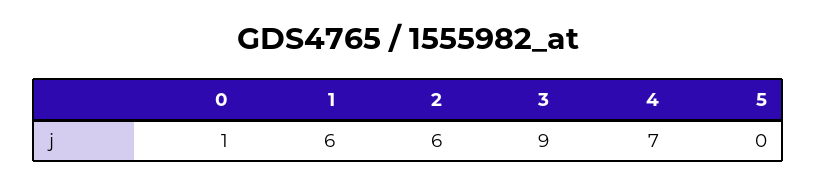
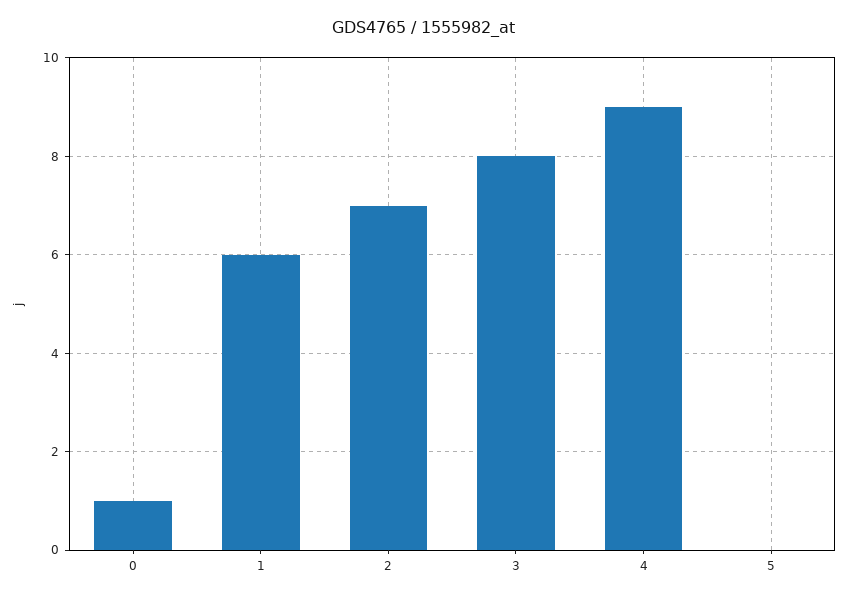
2: 6 -> 7
3: 9 -> 8
4: 7 -> 9

